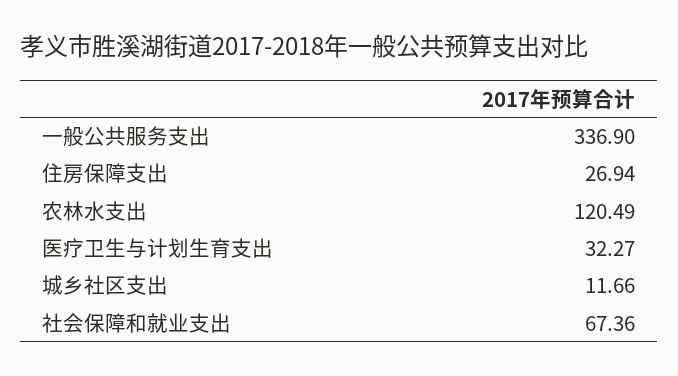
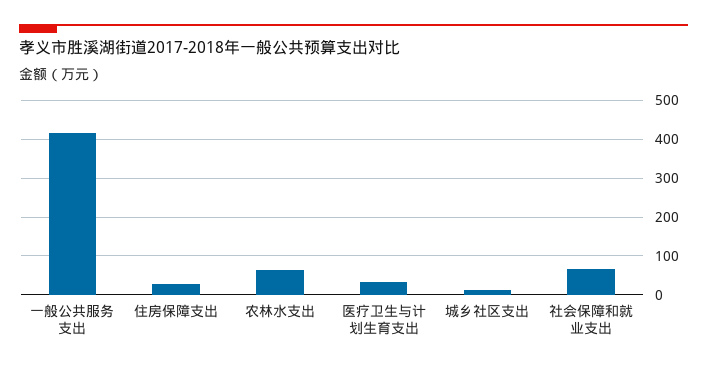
一般公共服务支出: 336.9 -> 420
农林水支出: 120.49 -> 60

